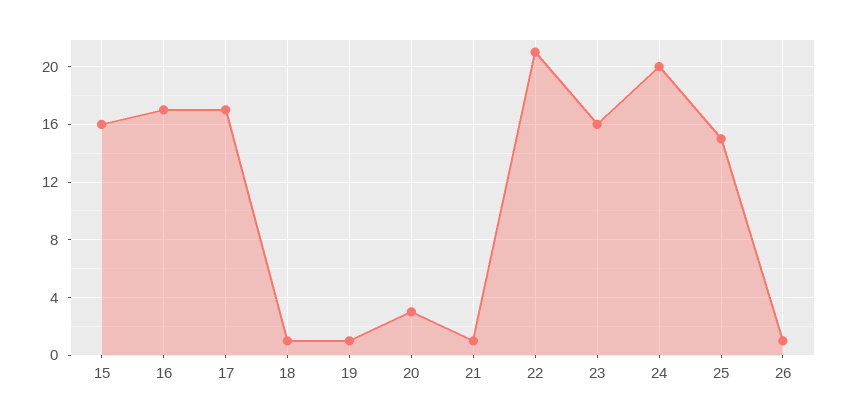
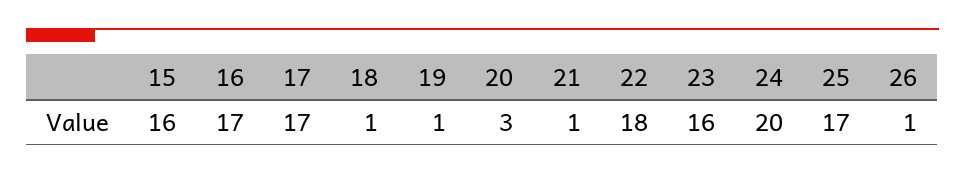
22: 21 -> 18
25: 15 -> 17

